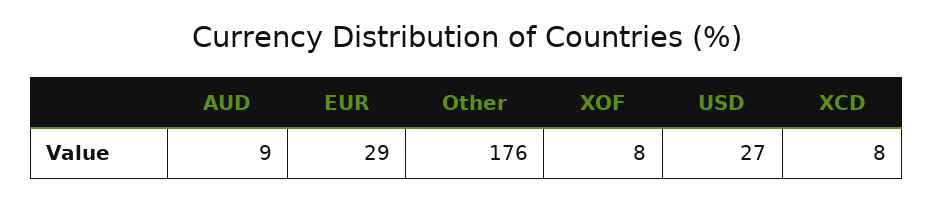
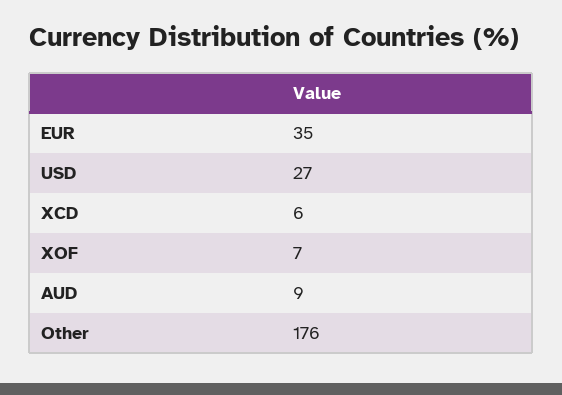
EUR: 29 -> 35
XOF: 8 -> 7
XCD: 8 -> 6

